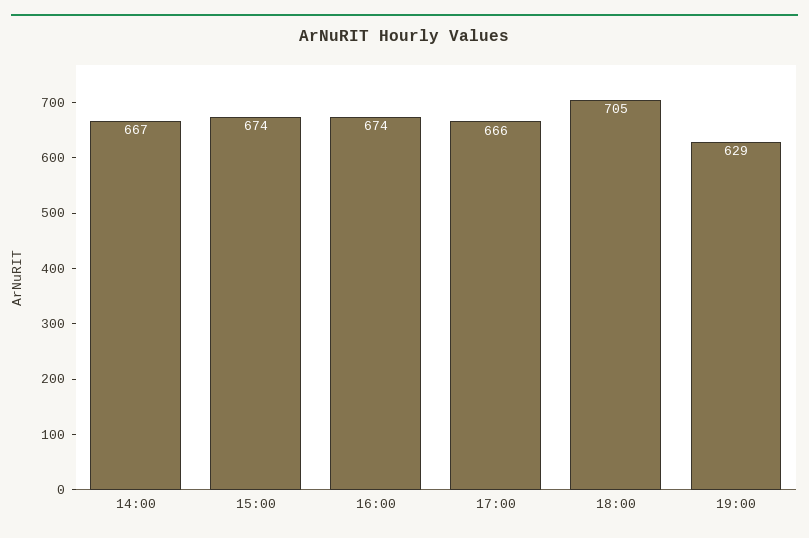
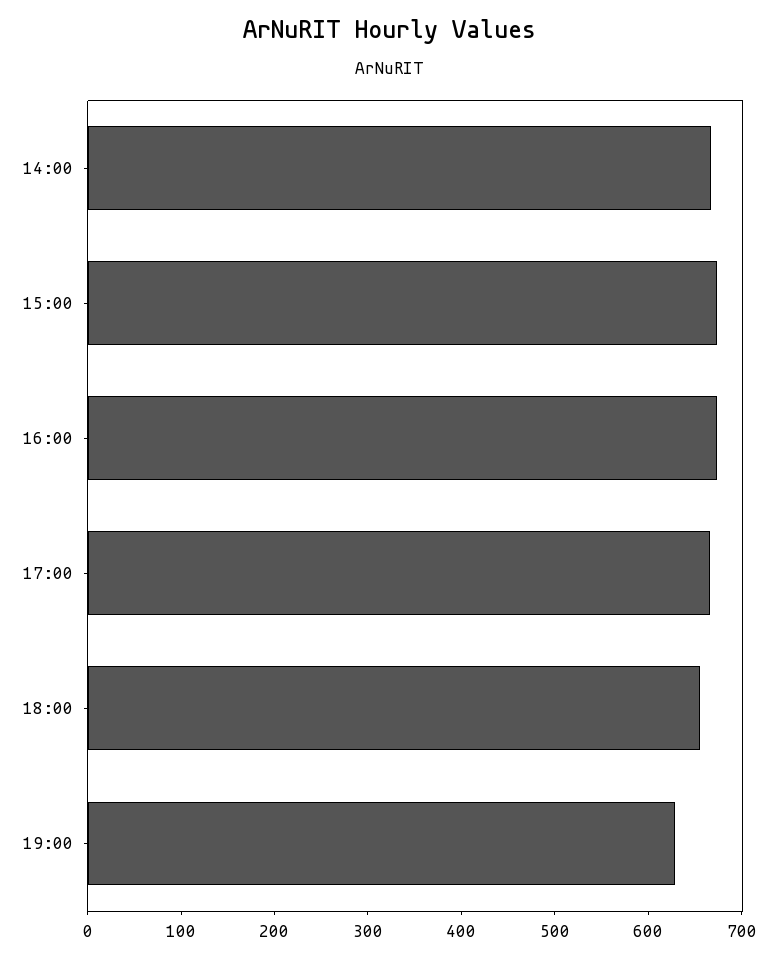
18:00: 705 -> 660

